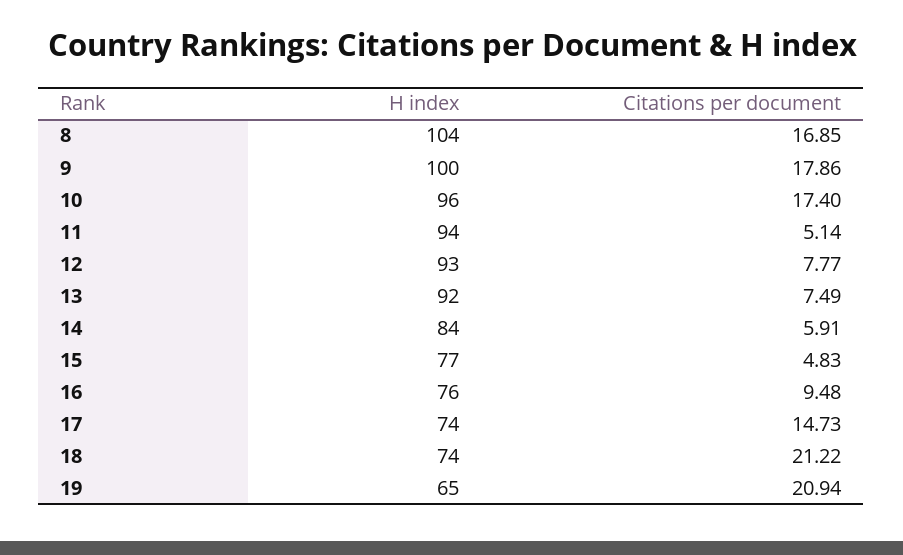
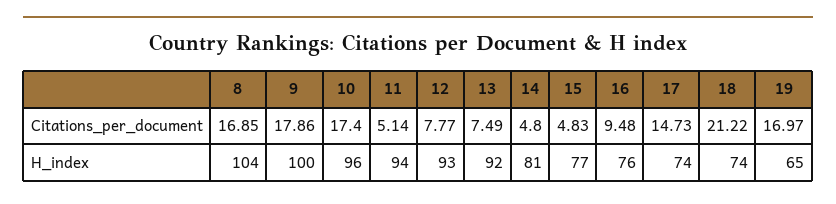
H index, 14: 84 -> 81
Citations per document, 14: 5.91 -> 4.8
Citations per document, 19: 20.94 -> 16.97

